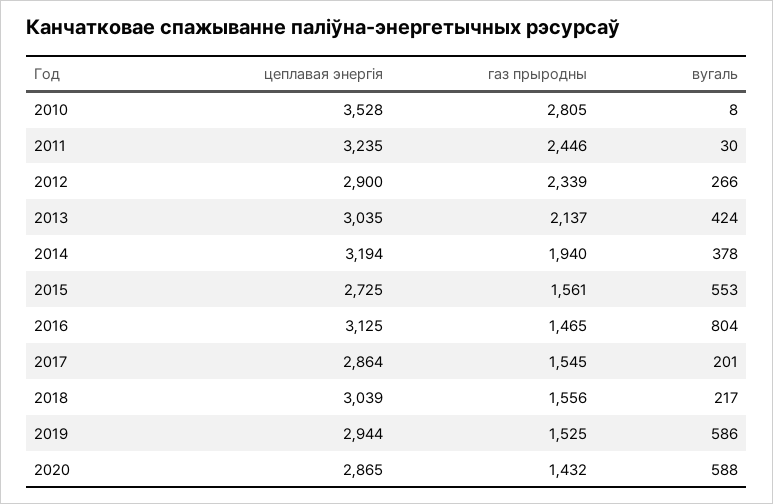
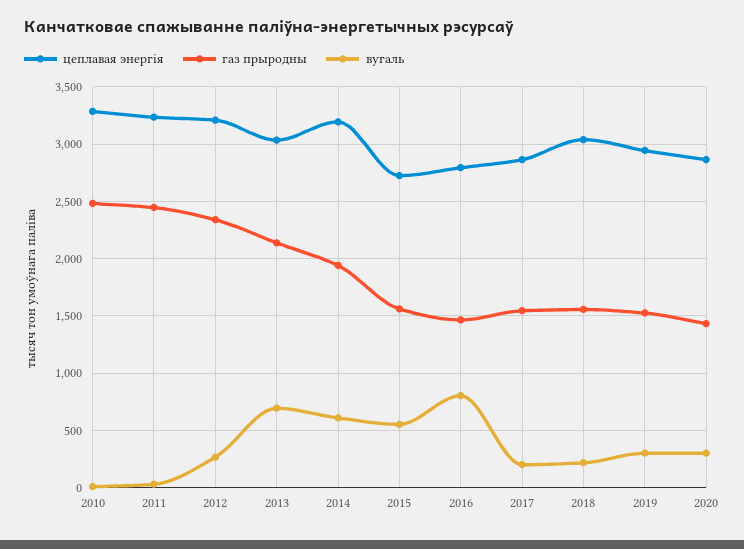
цеплавая энергія, 2010: 3528 -> 3300
газ прыродны, 2010: 2805 -> 2500
цеплавая энергія, 2012: 2900 -> 3200
вугаль, 2013: 424 -> 700
вугаль, 2014: 378 -> 600
цеплавая энергія, 2016: 3125 -> 2800
вугаль, 2019: 586 -> 300
вугаль, 2020: 588 -> 300

